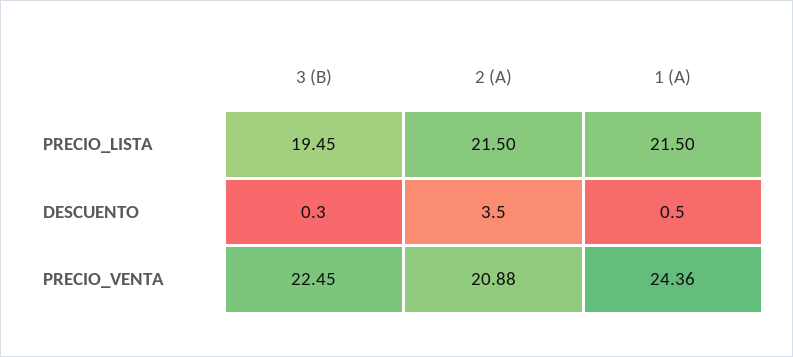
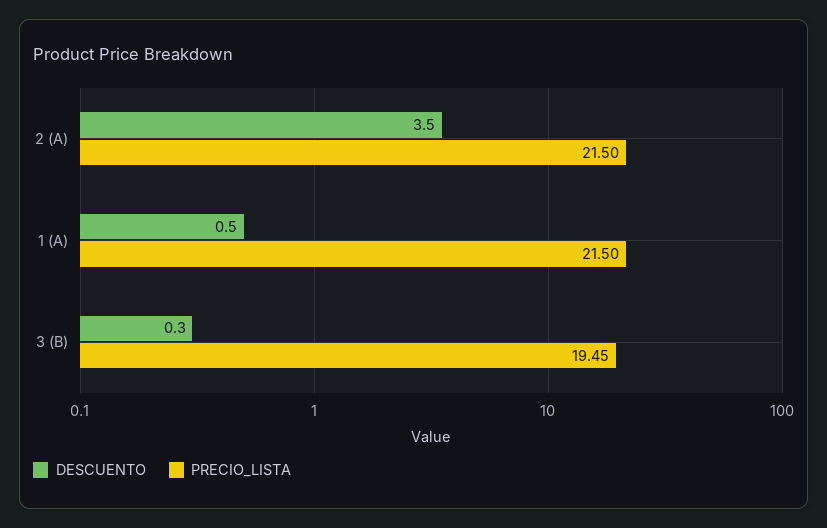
PRECIO_VENTA, 3 (B): 22.45 -> none
PRECIO_VENTA, 2 (A): 20.88 -> none
PRECIO_VENTA, 1 (A): 24.36 -> none

